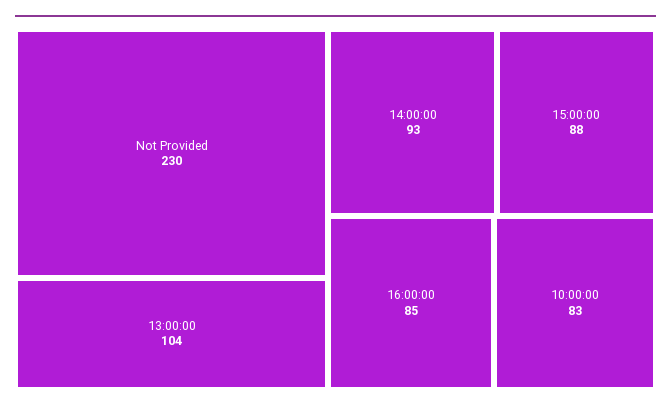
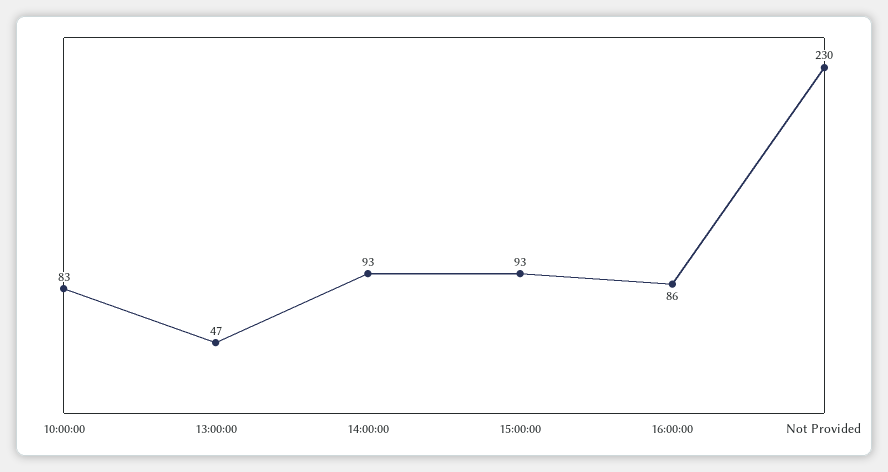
13:00:00: 104 -> 47
15:00:00: 88 -> 93
16:00:00: 85 -> 86

